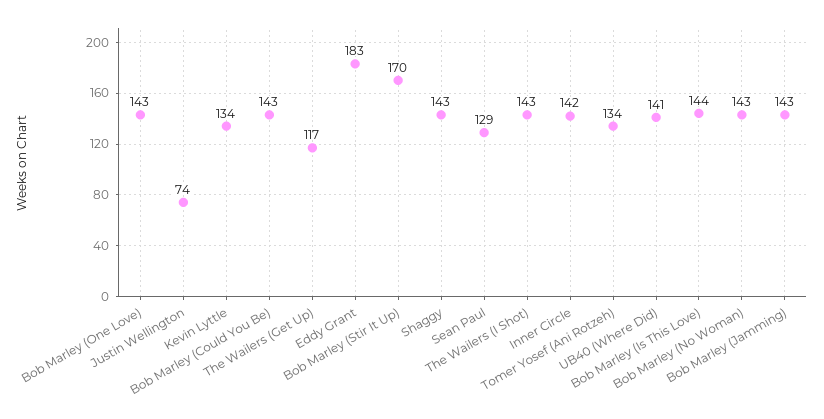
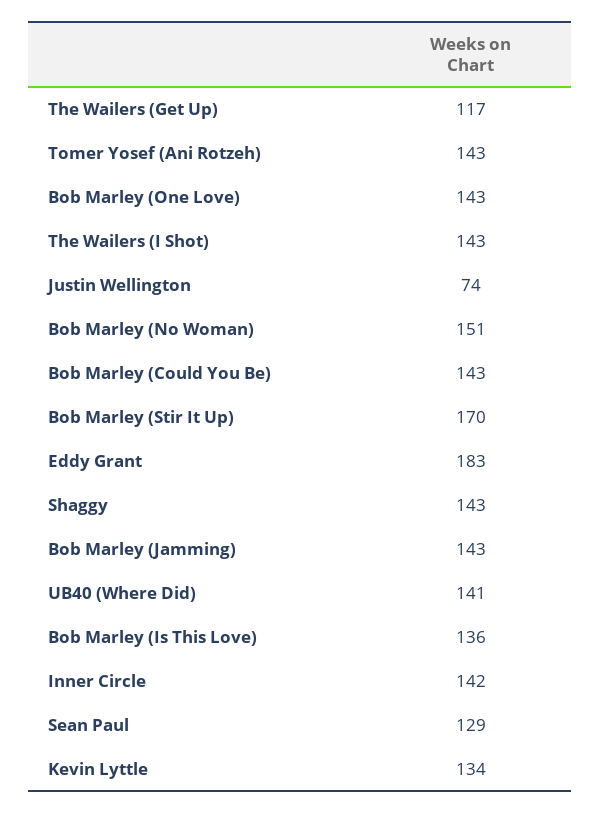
Tomer Yosef (Ani Rotzeh): 134 -> 143
Bob Marley (Is This Love): 144 -> 136
Bob Marley (No Woman): 143 -> 151

